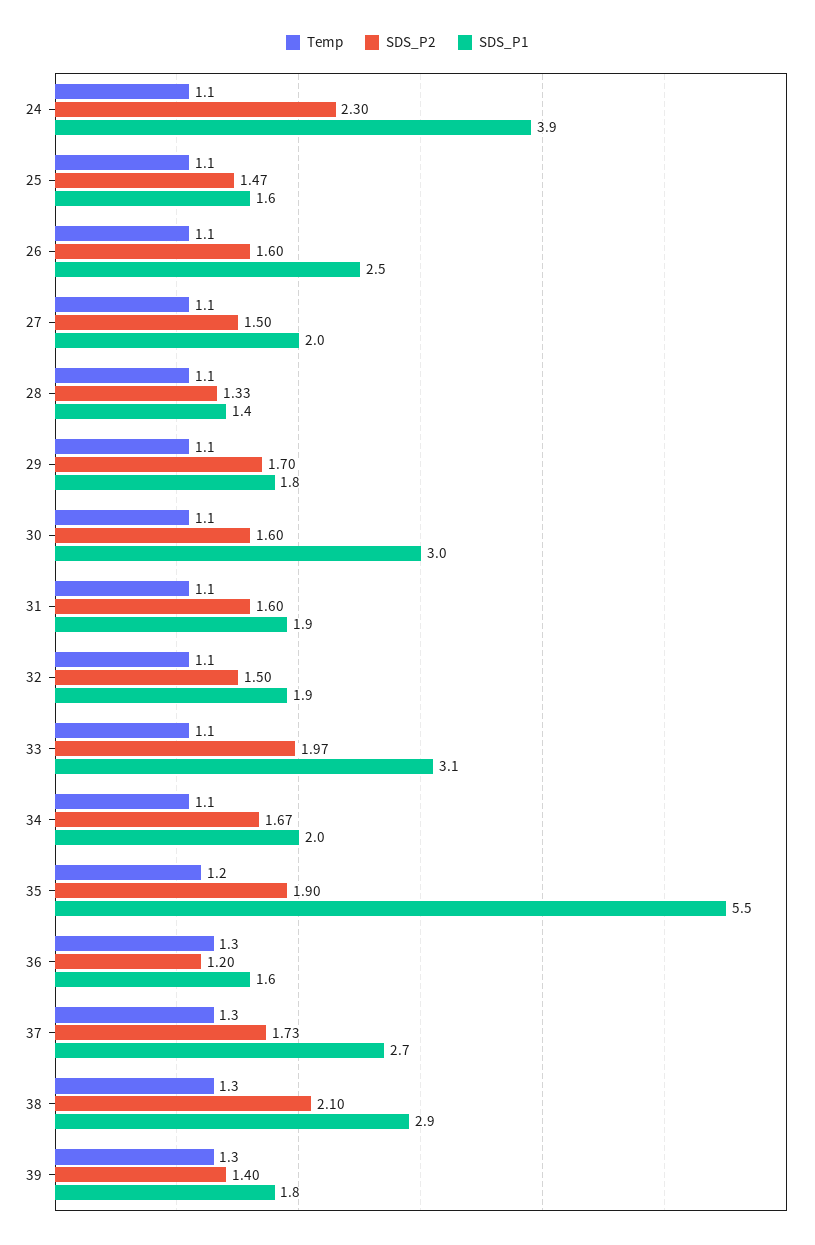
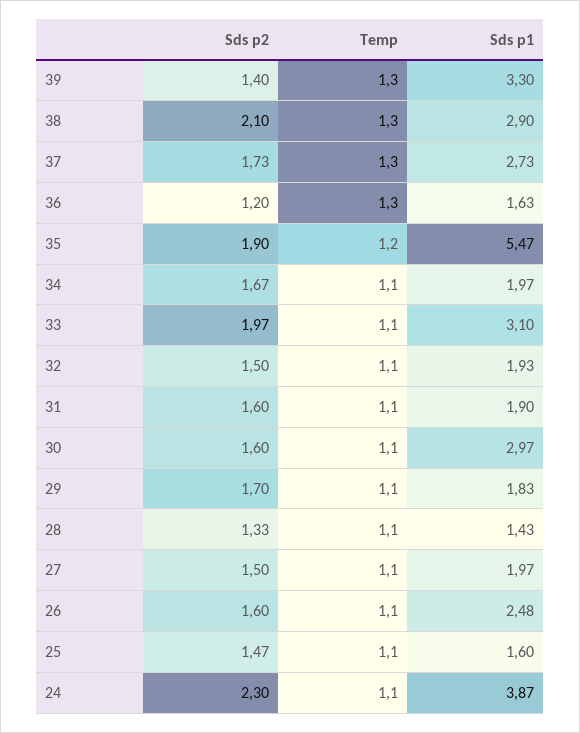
SDS_P1, 39: 1.8 -> 3.3

